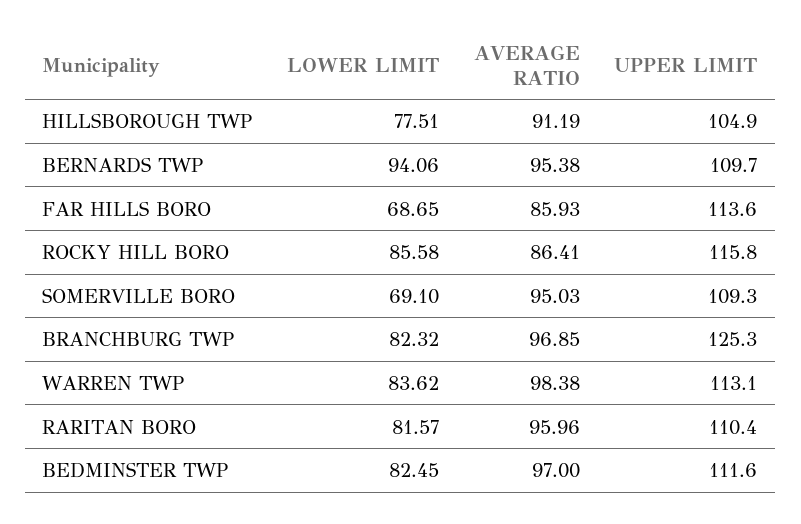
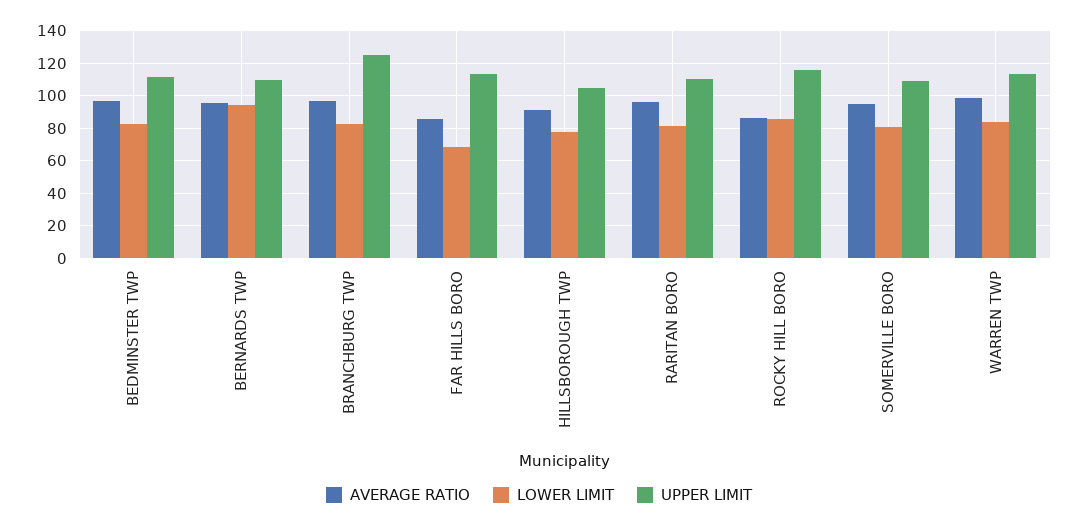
LOWER LIMIT, SOMERVILLE BORO: 69.1 -> 80

